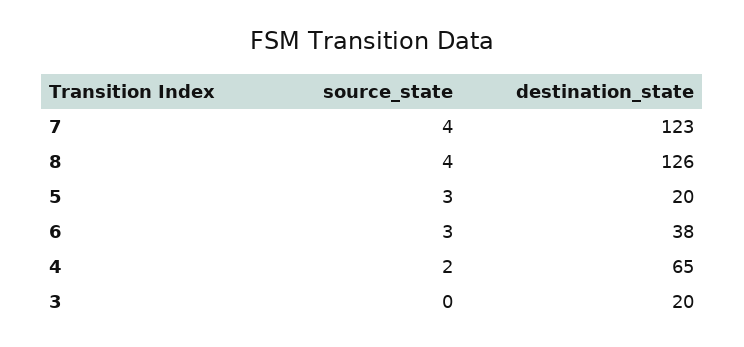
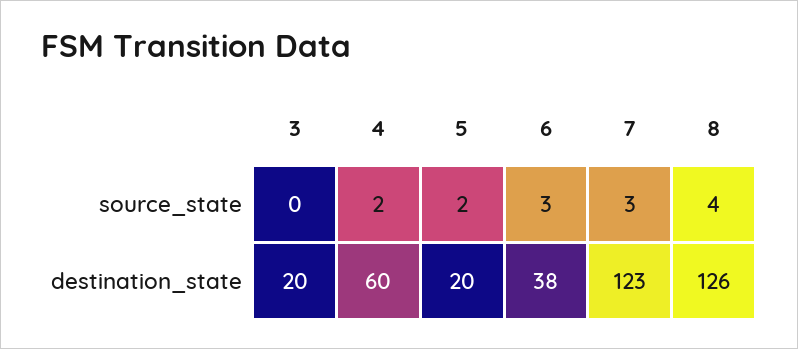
source_state, 7: 4 -> 3
source_state, 5: 3 -> 2
destination_state, 4: 65 -> 60

